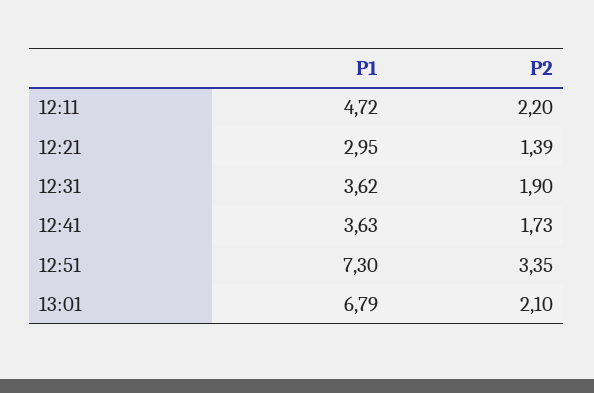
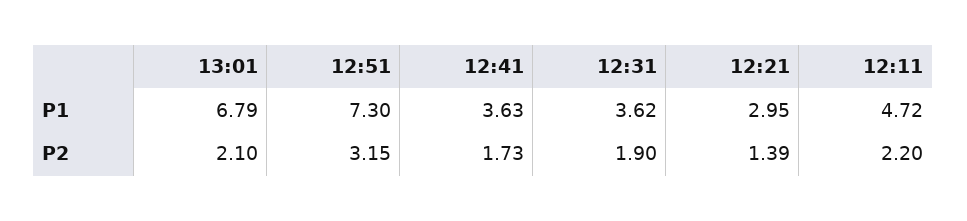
P2, 12:51: 3.35 -> 3.15

